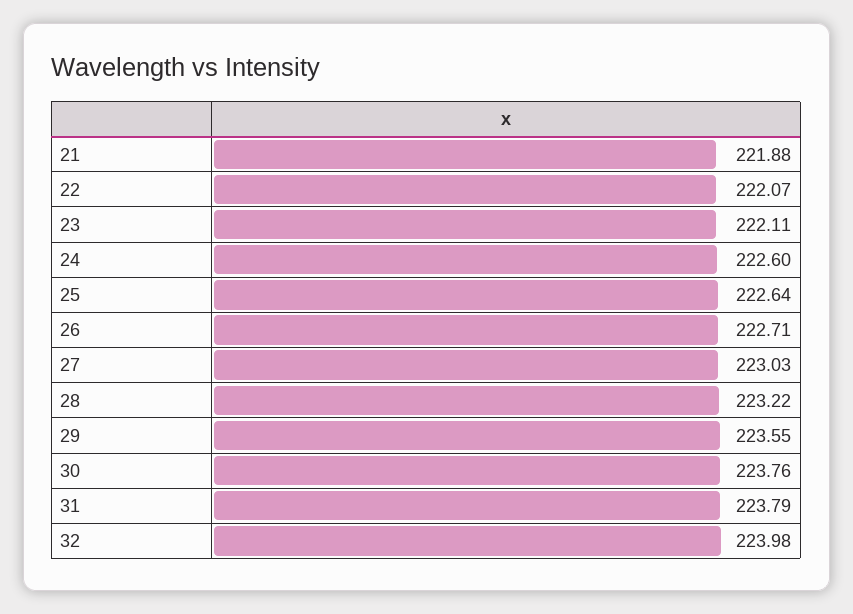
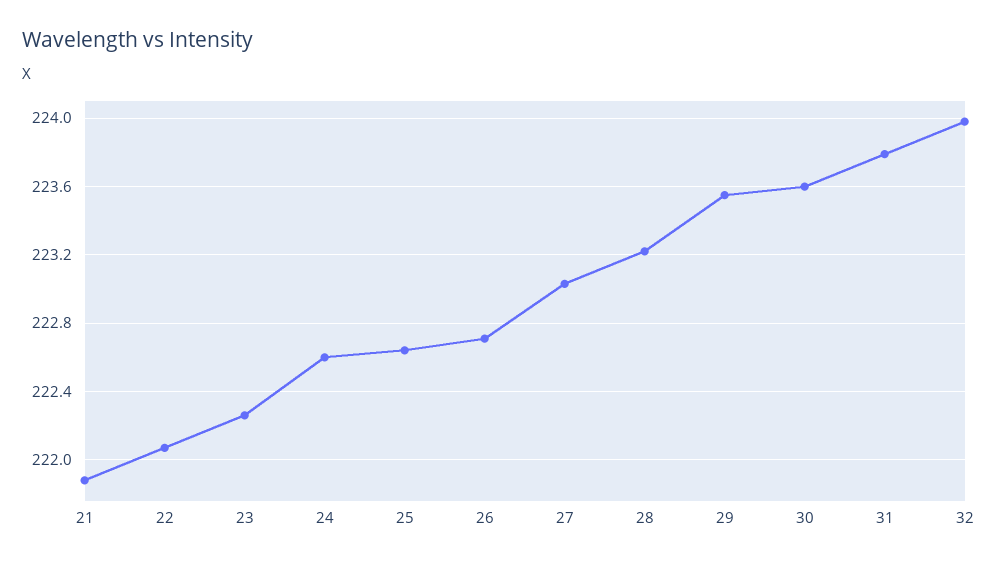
23: 222.11 -> 222.25
30: 223.76 -> 223.6

